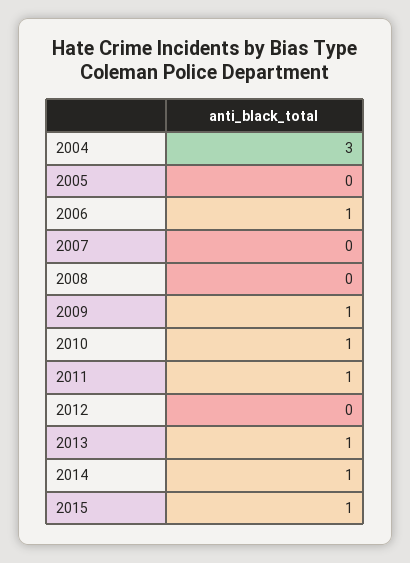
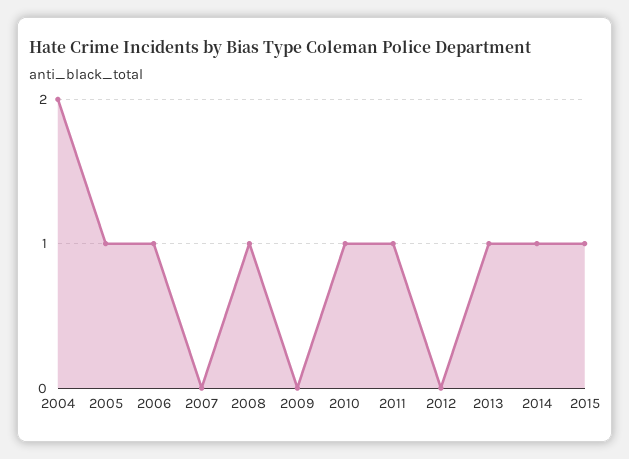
2004: 3 -> 2
2005: 0 -> 1
2008: 0 -> 1
2009: 1 -> 0

